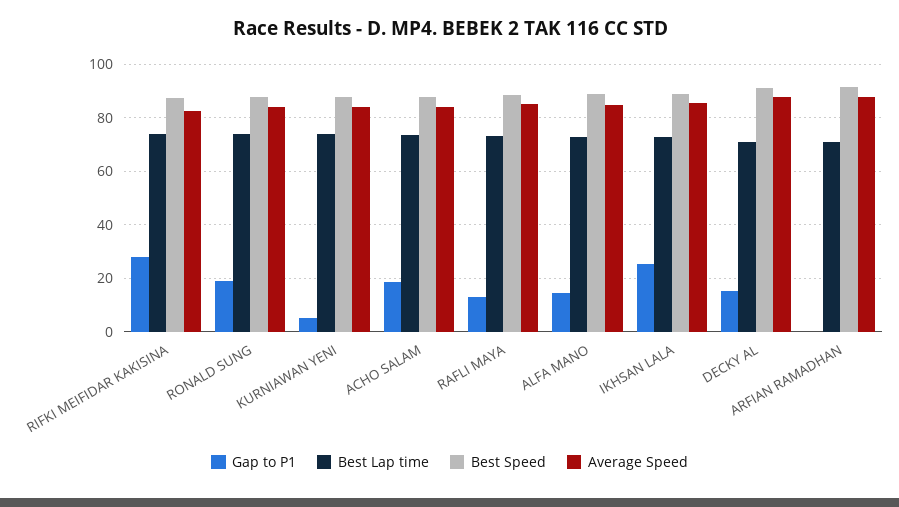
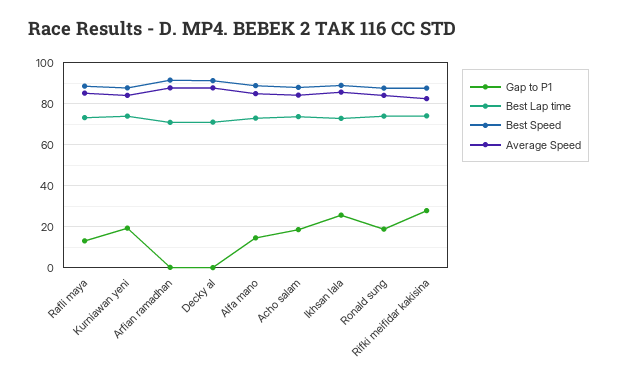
Gap to P1, KURNIAWAN YENI: 5 -> 20
Gap to P1, DECKY AL: 15 -> 0

